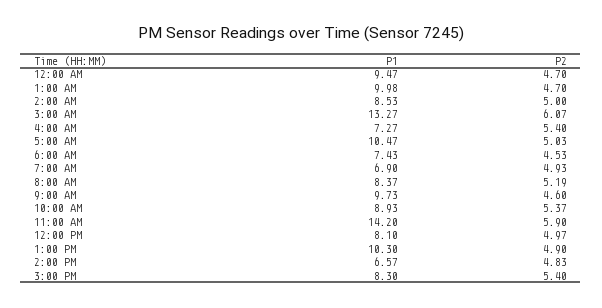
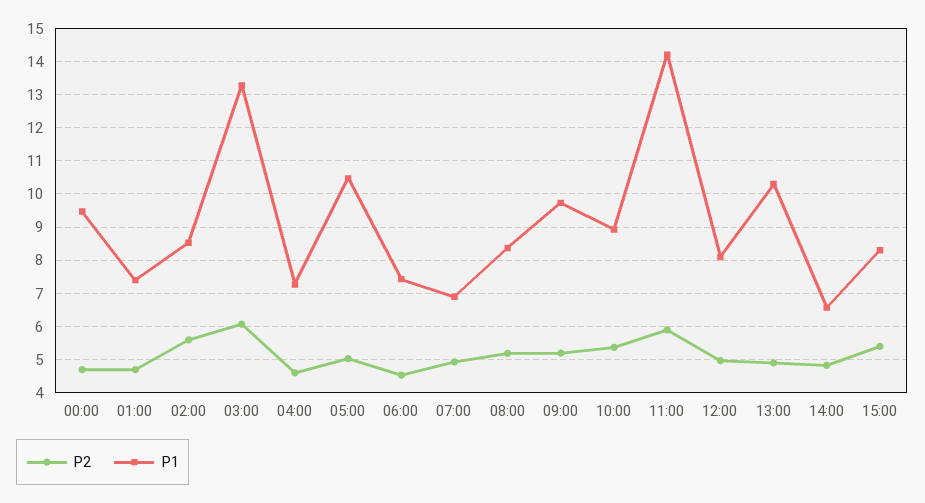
P1, 1:00 AM: 9.98 -> 7.4
P2, 2:00 AM: 5 -> 5.6
P2, 4:00 AM: 5.4 -> 4.6
P2, 9:00 AM: 4.6 -> 5.2

